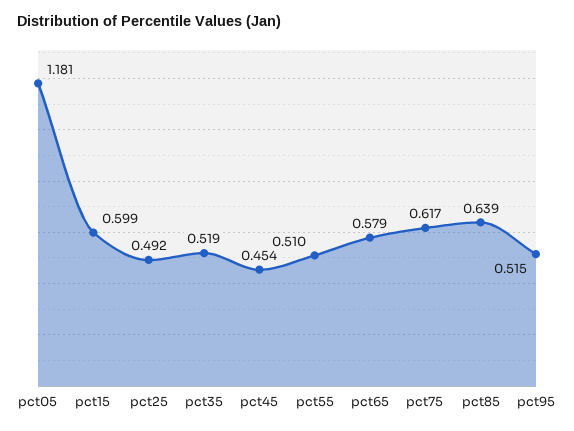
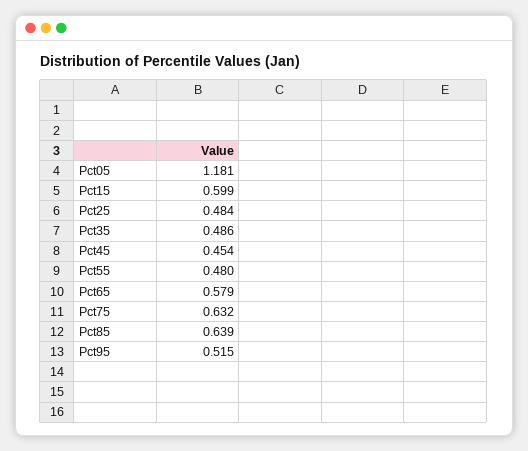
pct25: 0.492 -> 0.484
pct35: 0.519 -> 0.486
pct55: 0.51 -> 0.48
pct75: 0.617 -> 0.632

